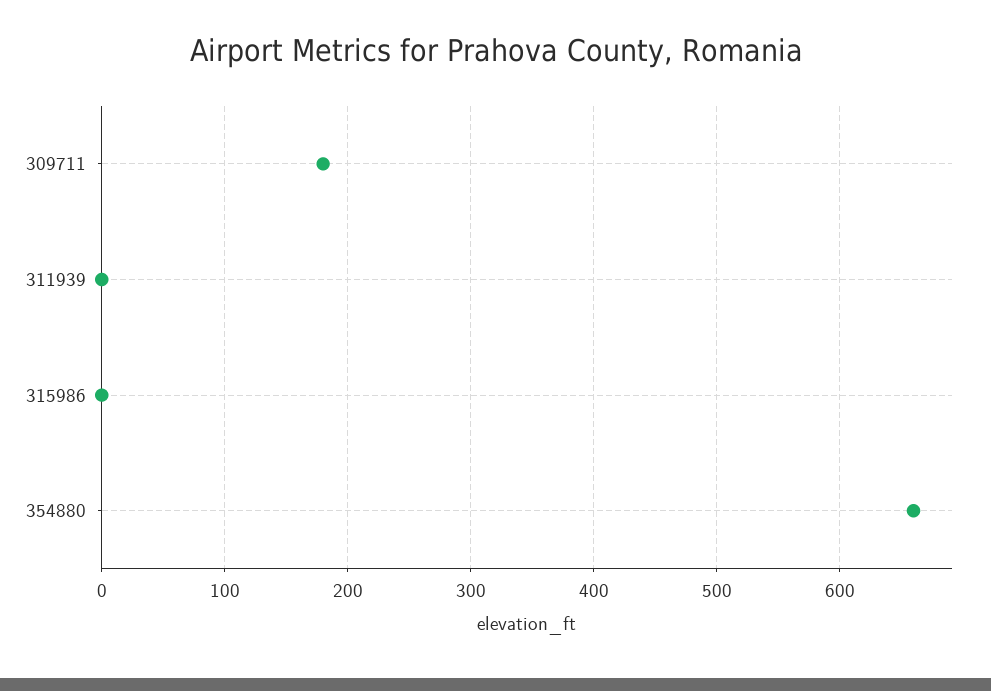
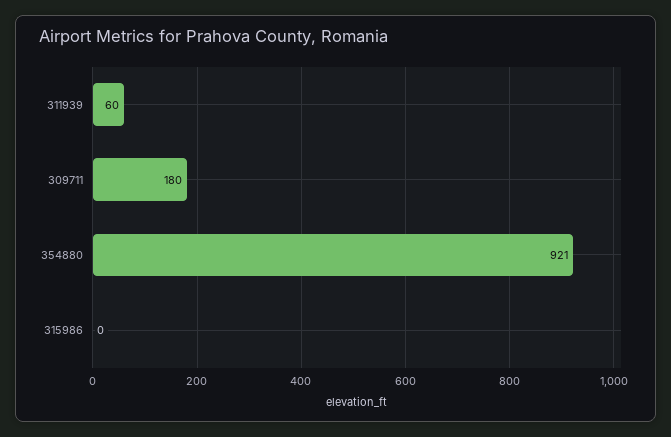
311939: 0 -> 60
354880: 660 -> 921

